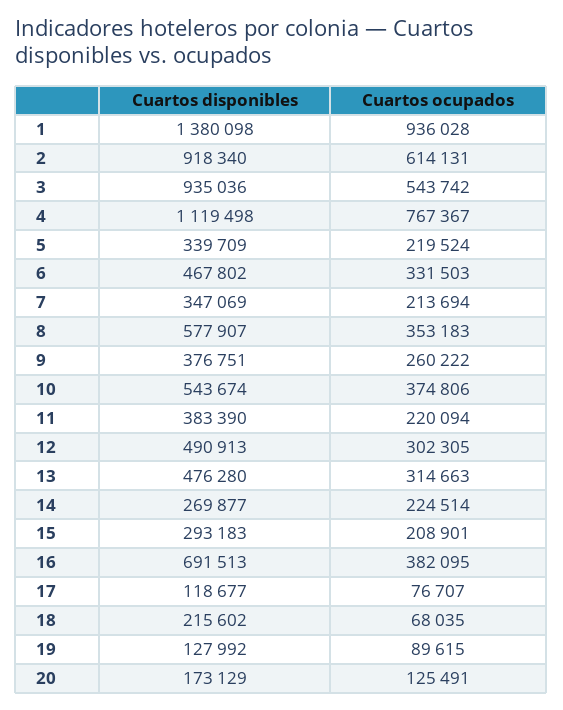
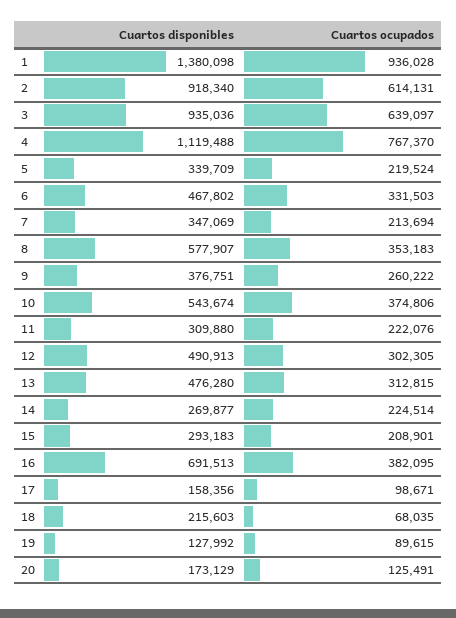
Cuartos ocupados, 3: 543742 -> 639097
Cuartos disponibles, 4: 1119498 -> 1119488
Cuartos ocupados, 4: 767367 -> 767370
Cuartos disponibles, 11: 383390 -> 309880
Cuartos ocupados, 11: 220094 -> 222076
Cuartos ocupados, 13: 314663 -> 312815
Cuartos disponibles, 17: 118677 -> 158356
Cuartos ocupados, 17: 76707 -> 98671
Cuartos disponibles, 18: 215602 -> 215603

